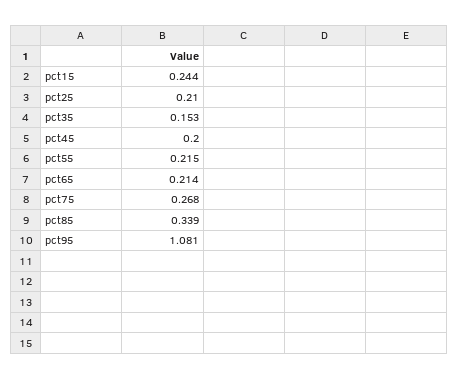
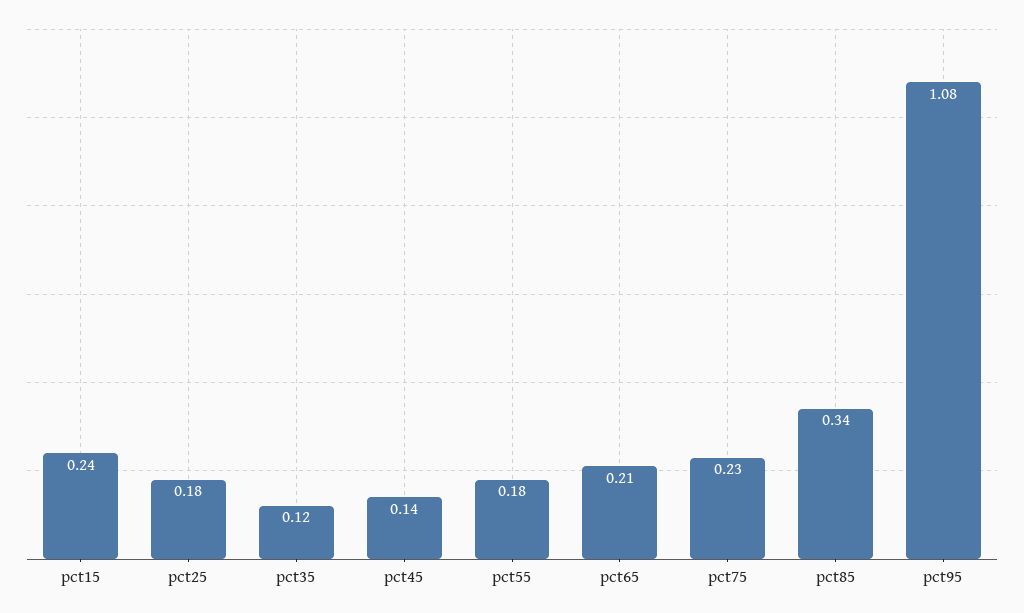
pct25: 0.21 -> 0.18
pct35: 0.153 -> 0.12
pct45: 0.2 -> 0.14
pct55: 0.215 -> 0.18
pct75: 0.268 -> 0.23

